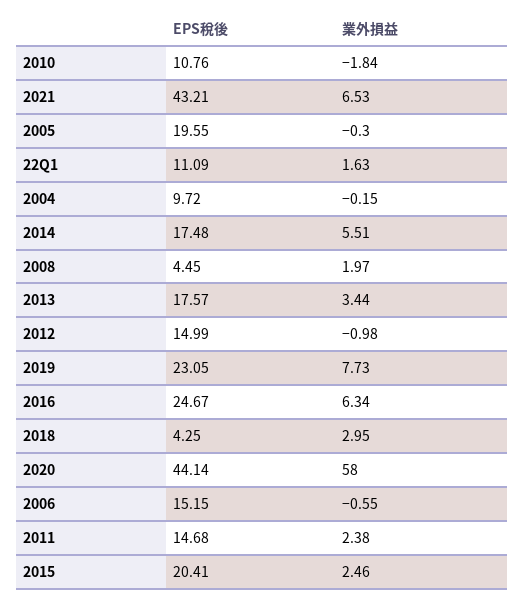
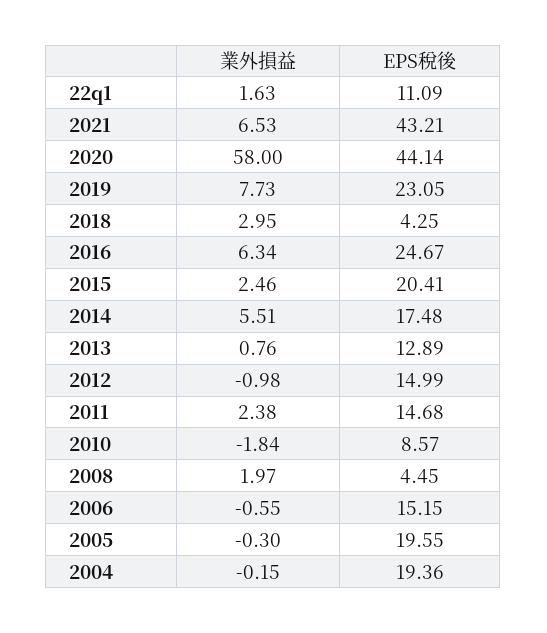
EPS稅後, 2010: 10.76 -> 8.57
EPS稅後, 2004: 9.72 -> 19.36
EPS稅後, 2013: 17.57 -> 12.89
業外損益, 2013: 3.44 -> 0.76

